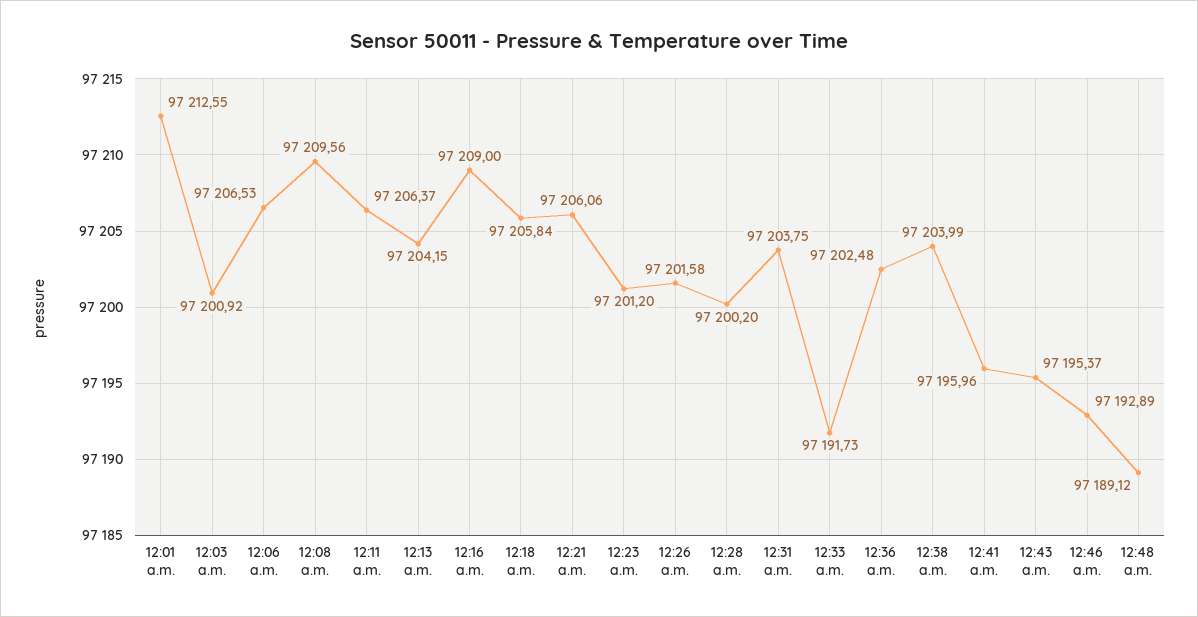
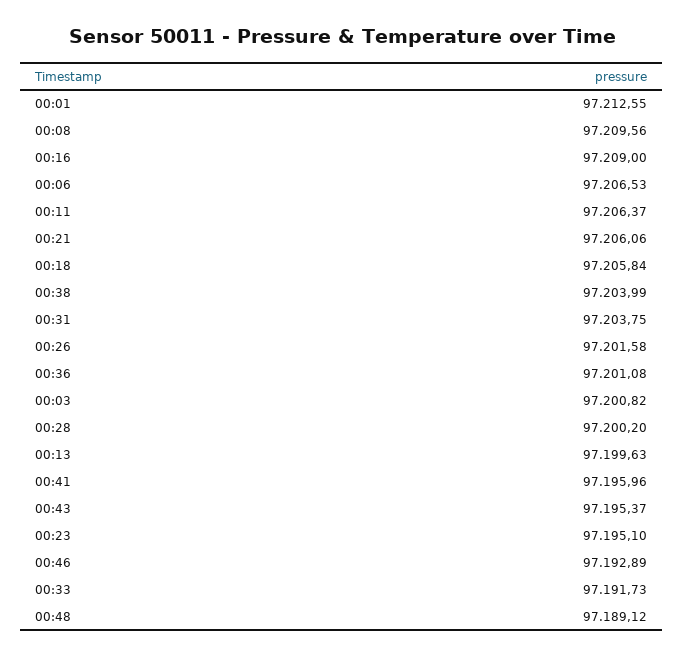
12:03 a.m.: 97200.92 -> 97200.82
12:13 a.m.: 97204.15 -> 97199.63
12:23 a.m.: 97201.2 -> 97195.1
12:36 a.m.: 97202.48 -> 97201.08

